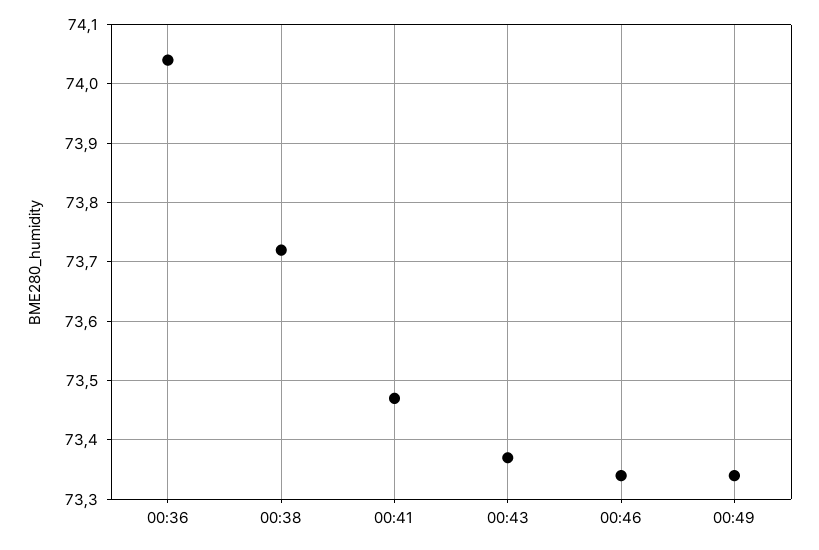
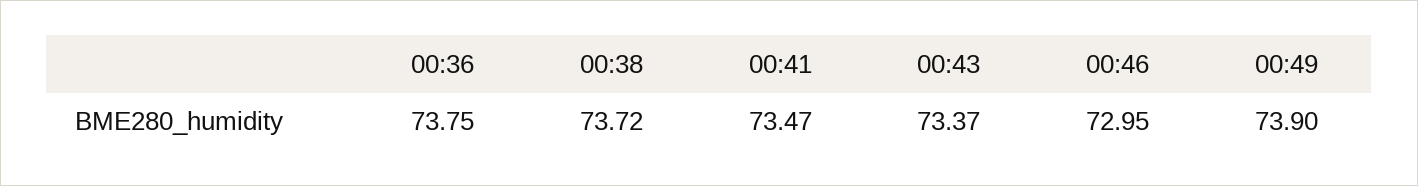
00:36: 74.05 -> 73.75
00:46: 73.35 -> 72.95
00:49: 73.35 -> 73.9

